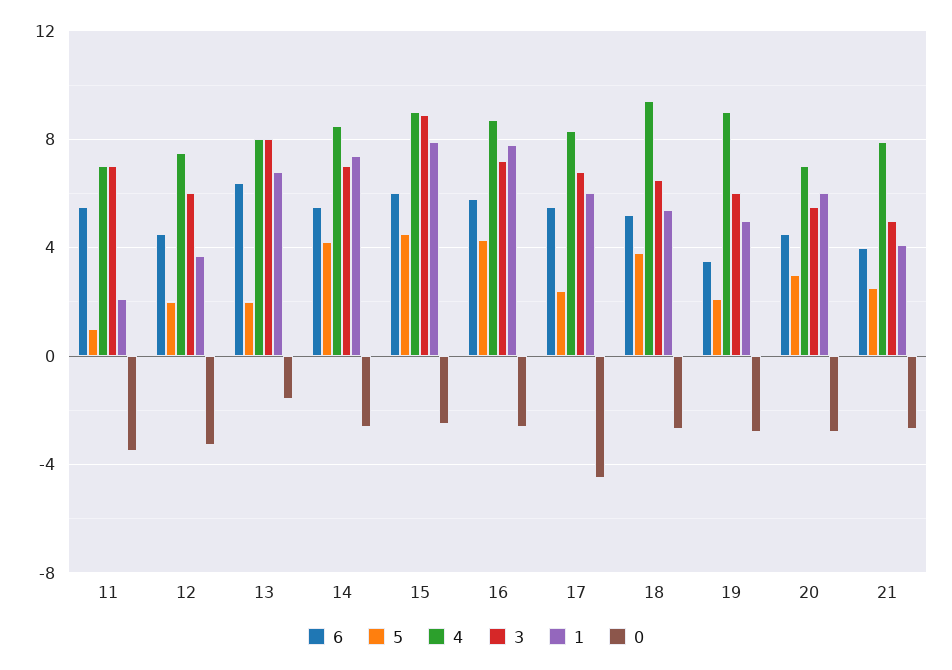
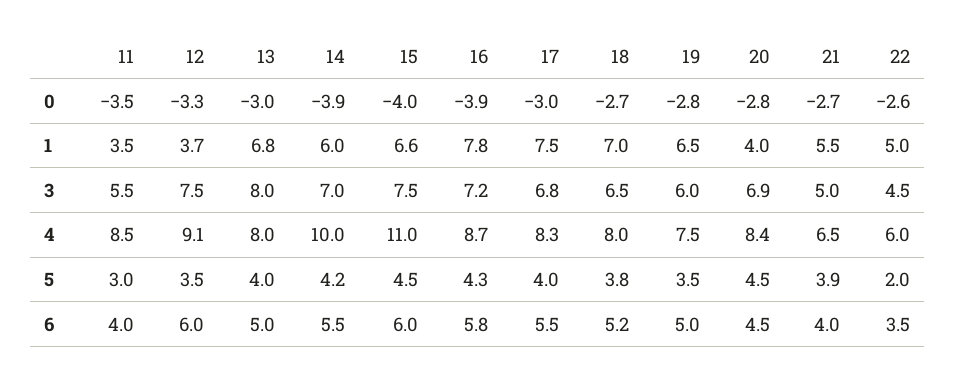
6, 11: 5.5 -> 4
5, 11: 1 -> 3
4, 11: 7 -> 8.5
3, 11: 7 -> 5.5
1, 11: 2 -> 3.5
6, 12: 4.5 -> 6
5, 12: 2 -> 3.5
4, 12: 7.5 -> 9.1
3, 12: 6 -> 7.5
6, 13: 6.5 -> 5
5, 13: 2 -> 4
0, 13: -1.5 -> -3
4, 14: 8.5 -> 10
1, 14: 7.5 -> 6
0, 14: -2.5 -> -3.9
4, 15: 9 -> 11
3, 15: 9 -> 7.5
1, 15: 8 -> 6.6
0, 15: -2.5 -> -4
0, 16: -2.5 -> -3.9
5, 17: 2.5 -> 4
1, 17: 6 -> 7.5
0, 17: -4.5 -> -3
4, 18: 9.5 -> 8
1, 18: 5.5 -> 7
6, 19: 3.5 -> 5
5, 19: 2 -> 3.5
4, 19: 9 -> 7.5
1, 19: 5 -> 6.5
5, 20: 3 -> 4.5
4, 20: 7 -> 8.4
3, 20: 5.5 -> 6.9
1, 20: 6 -> 4
5, 21: 2.5 -> 3.9
4, 21: 8 -> 6.5
1, 21: 4 -> 5.5
0, 22: none -> -2.6
1, 22: none -> 5
3, 22: none -> 4.5
4, 22: none -> 6
5, 22: none -> 2
6, 22: none -> 3.5

